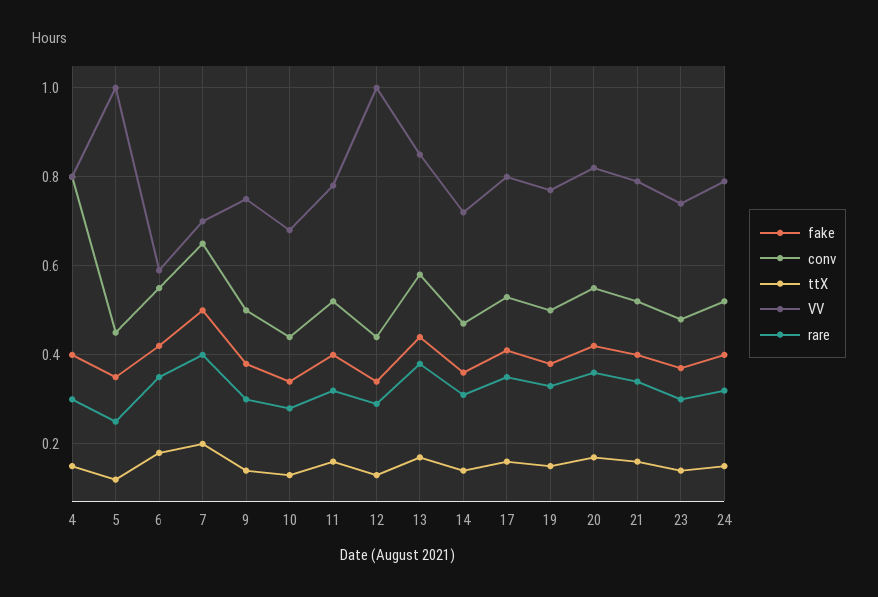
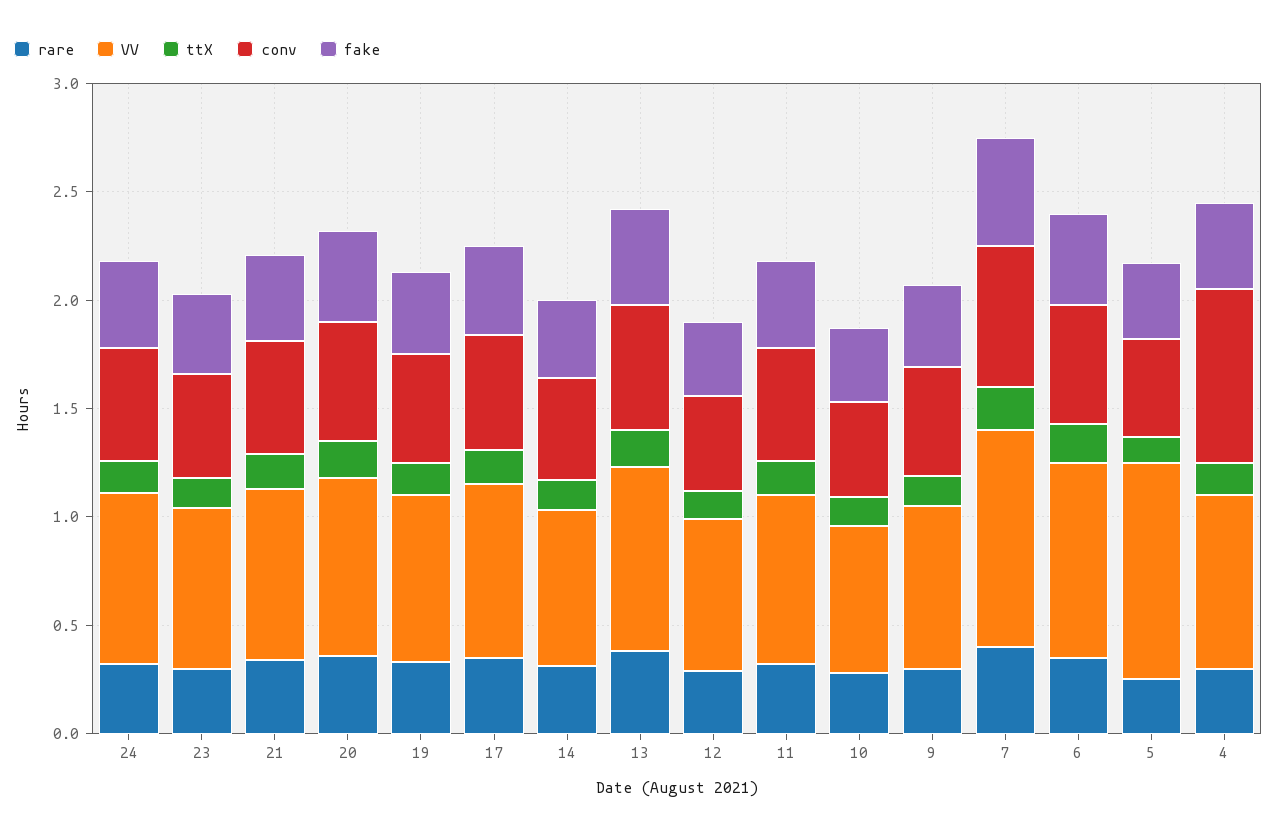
VV, 6: 0.6 -> 0.9
VV, 7: 0.7 -> 1
VV, 12: 1 -> 0.7

